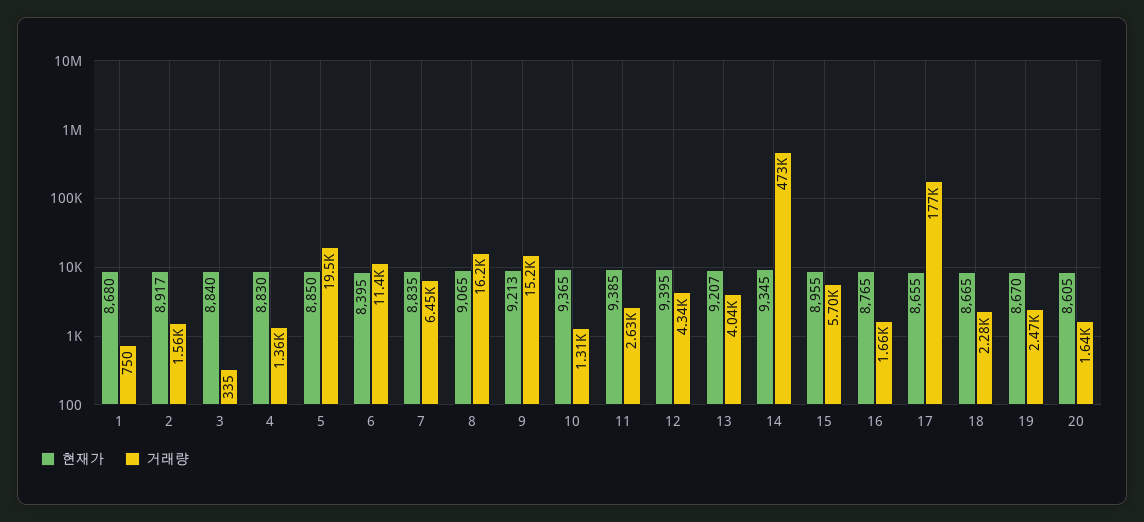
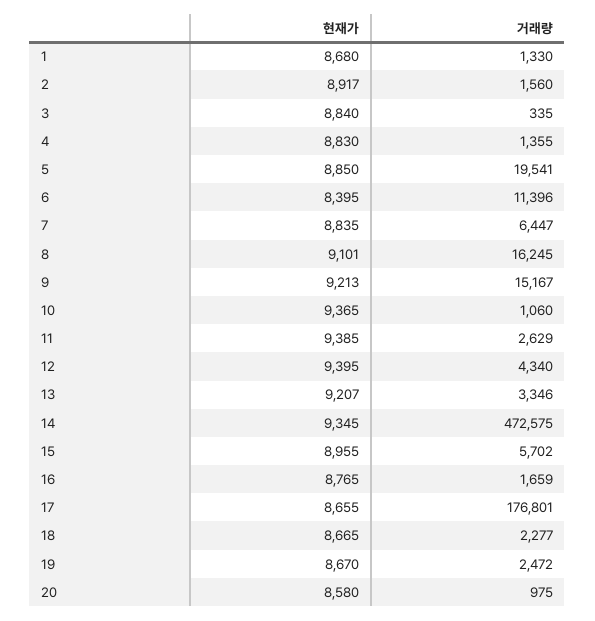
거래량, 1: 750 -> 1330
현재가, 8: 9065 -> 9101
거래량, 10: 1310 -> 1060
거래량, 13: 4040 -> 3346
현재가, 20: 8605 -> 8580
거래량, 20: 1640 -> 975

